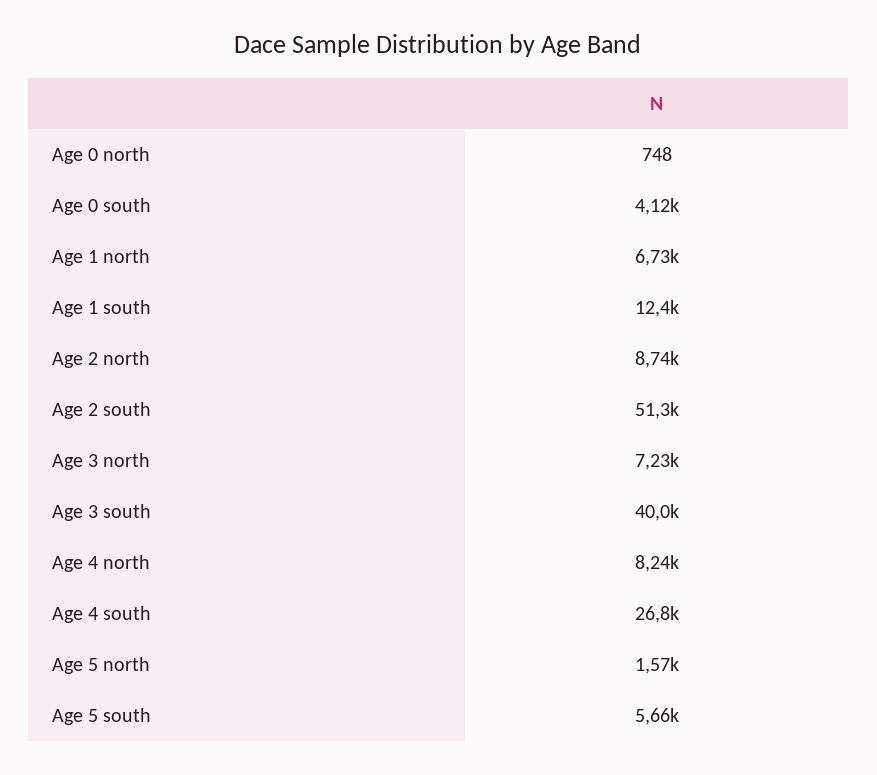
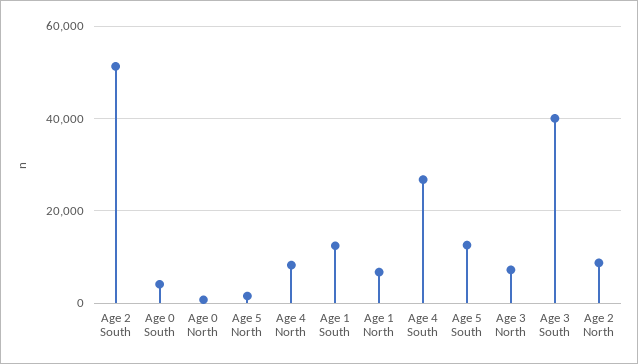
Age 5 south: 5660 -> 12000

